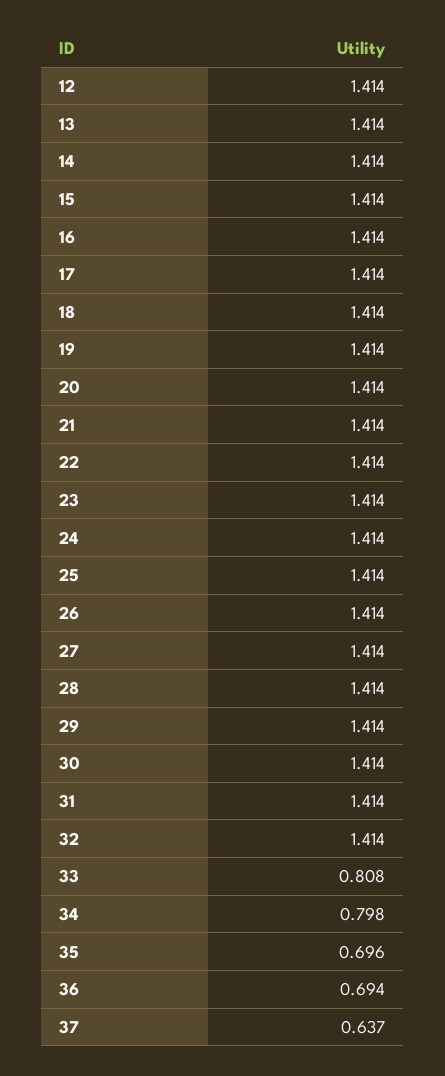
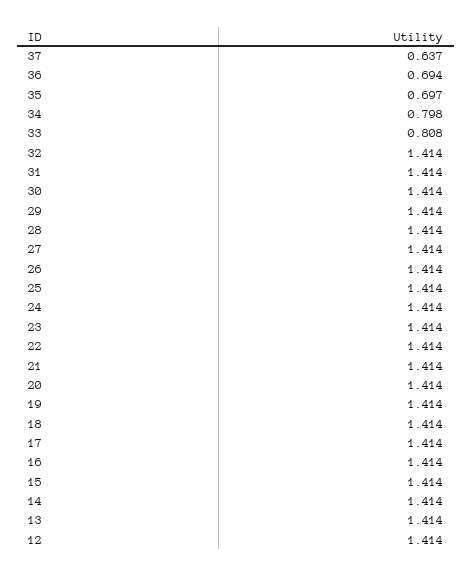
35: 0.696 -> 0.697

